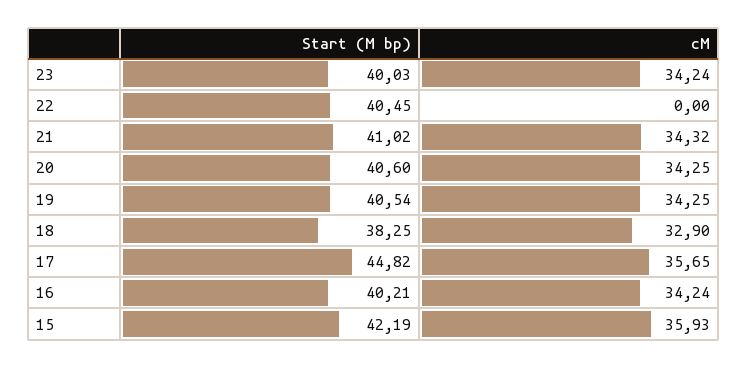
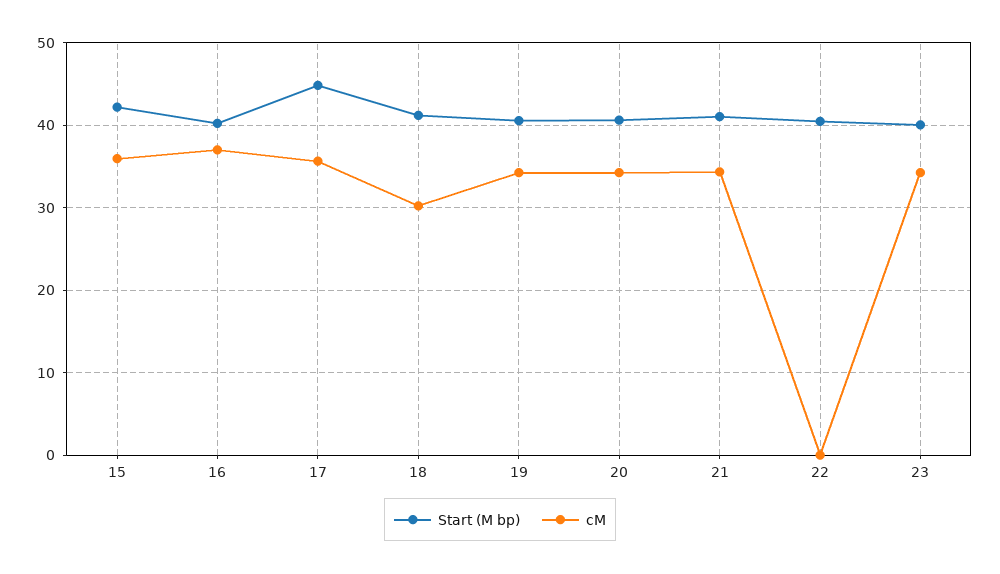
Start (M bp), 18: 38.25 -> 41
cM, 18: 32.9 -> 30
cM, 16: 34.24 -> 37

